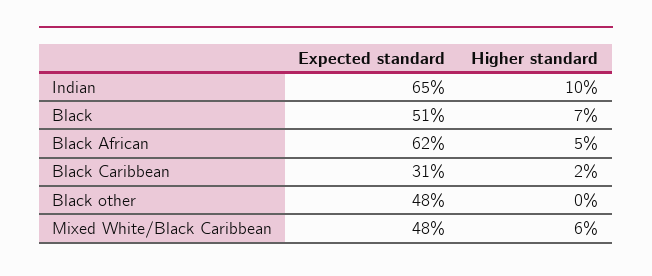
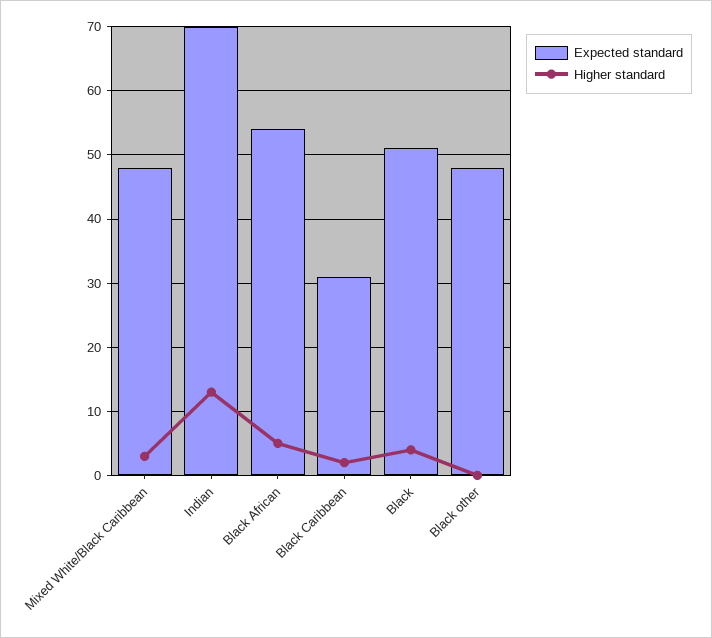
Expected standard, Indian: 65 -> 70
Higher standard, Indian: 10 -> 13
Higher standard, Black: 7 -> 4
Expected standard, Black African: 62 -> 54
Higher standard, Mixed White/Black Caribbean: 6 -> 3

